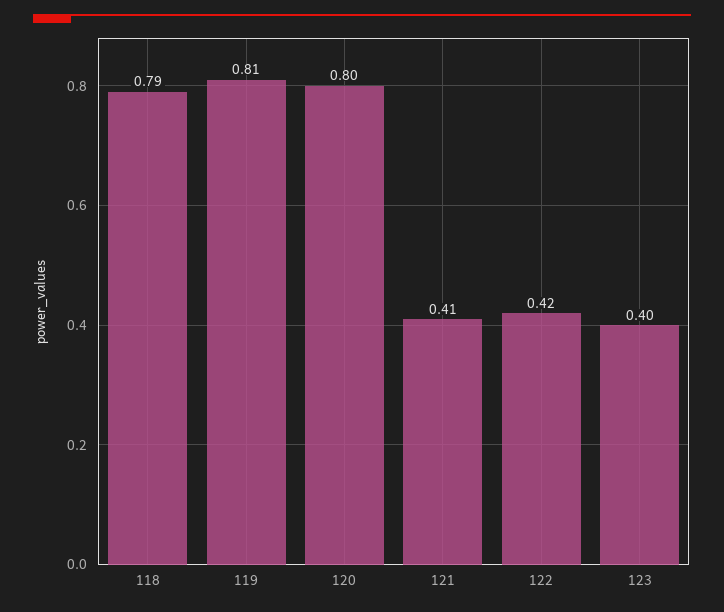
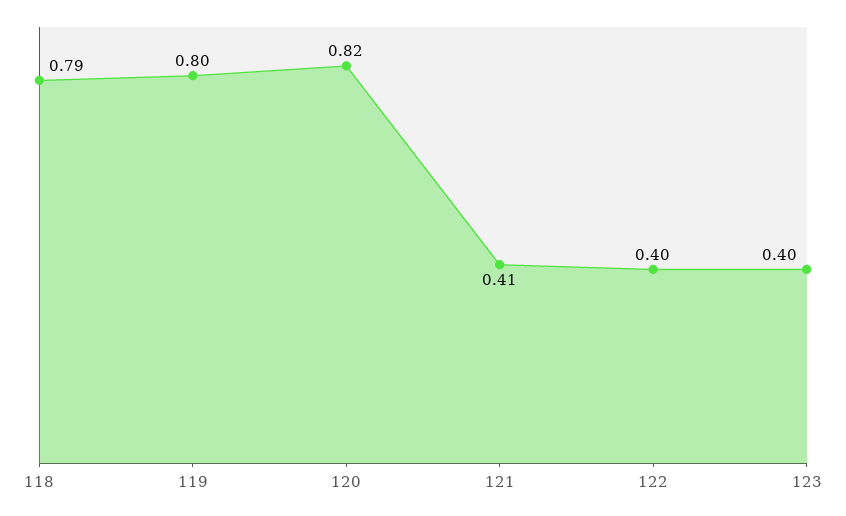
119: 0.81 -> 0.8
120: 0.8 -> 0.82
122: 0.42 -> 0.4

